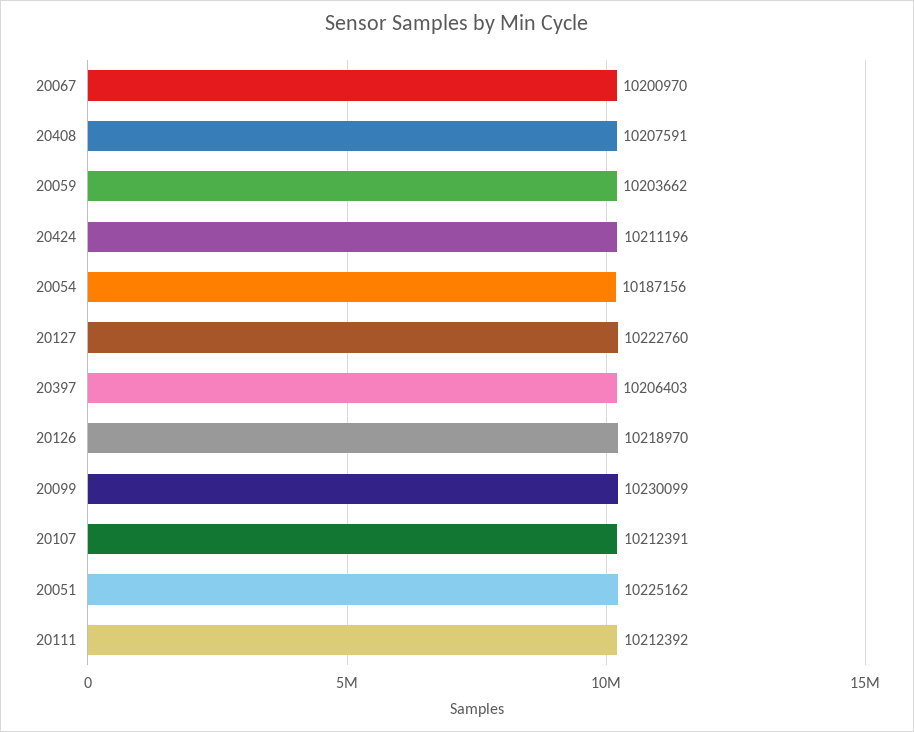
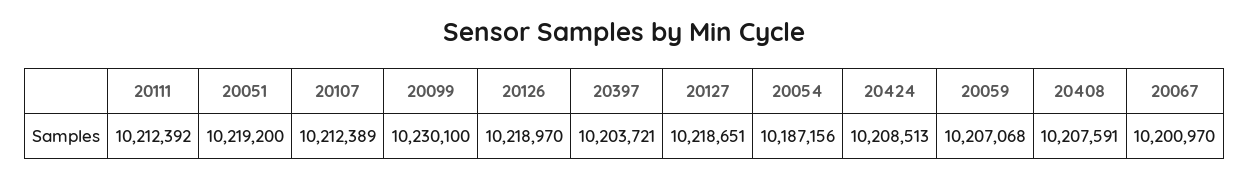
20059: 10203662 -> 10207068
20424: 10211196 -> 10208513
20127: 10222760 -> 10218651
20397: 10206403 -> 10203721
20099: 10230099 -> 10230100
20107: 10212391 -> 10212389
20051: 10225162 -> 10219200

